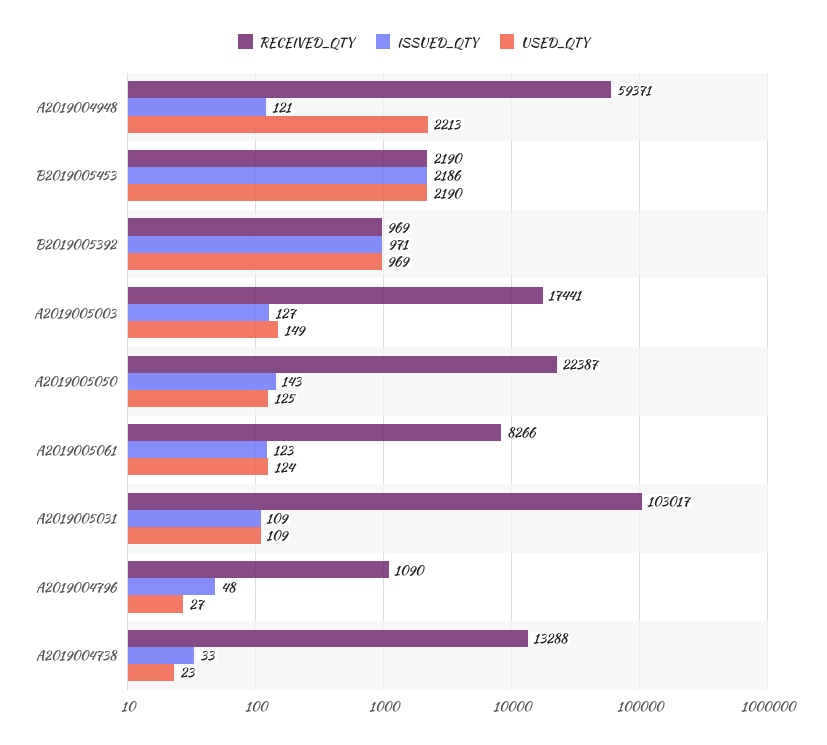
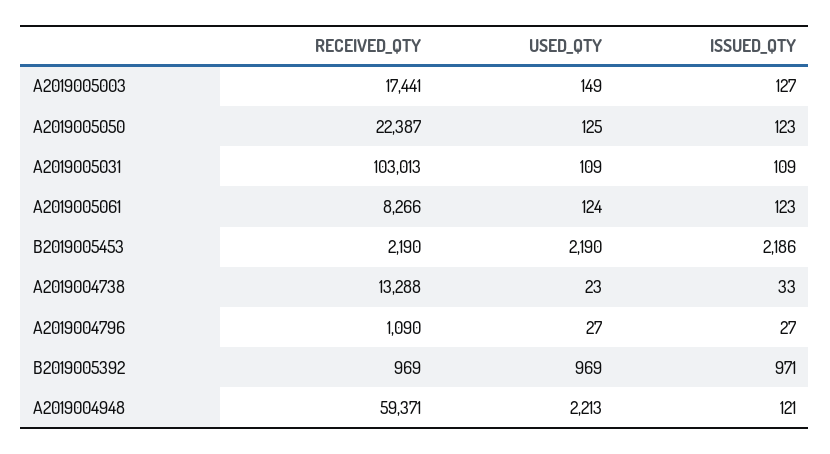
ISSUED_QTY, A2019005050: 143 -> 123
RECEIVED_QTY, A2019005031: 103017 -> 103013
ISSUED_QTY, A2019004796: 48 -> 27

